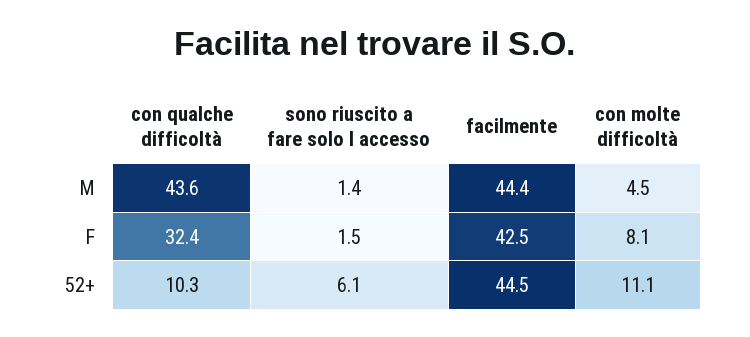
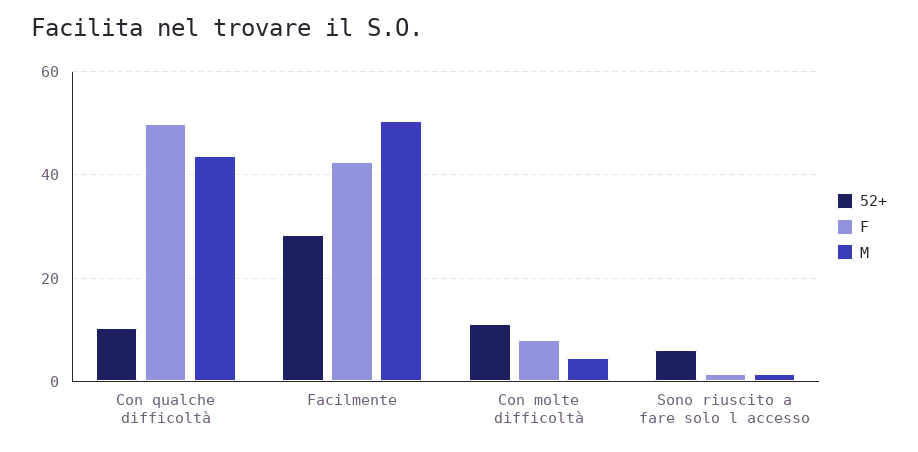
M, facilmente: 44.4 -> 50
F, con qualche difficoltà: 32.4 -> 50
52+, facilmente: 44.5 -> 28

